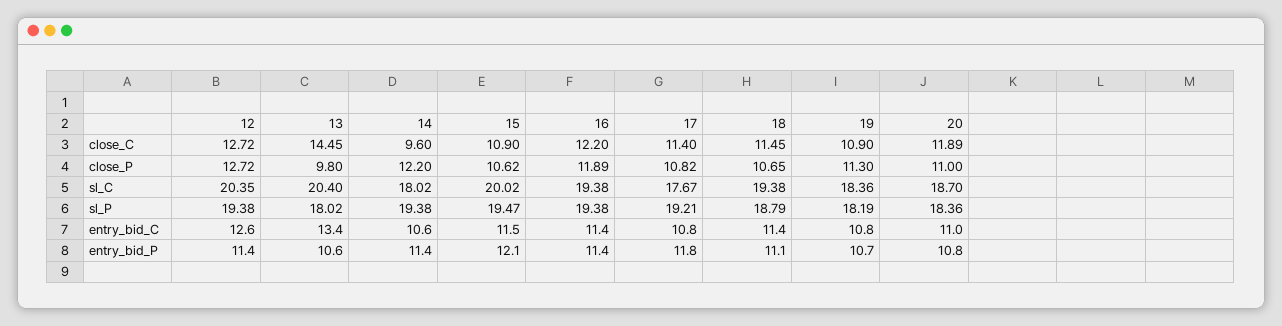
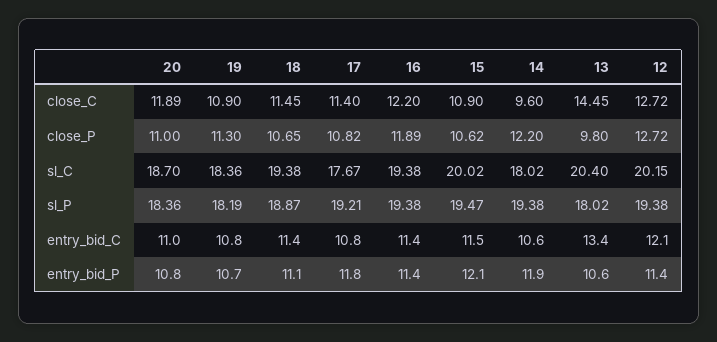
12, sl_C: 20.35 -> 20.15
18, sl_P: 18.79 -> 18.87
12, entry_bid_C: 12.6 -> 12.1
14, entry_bid_P: 11.4 -> 11.9

